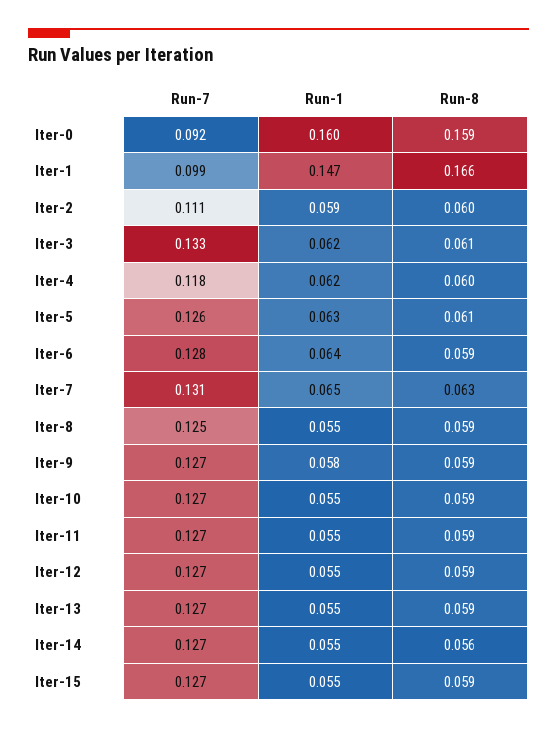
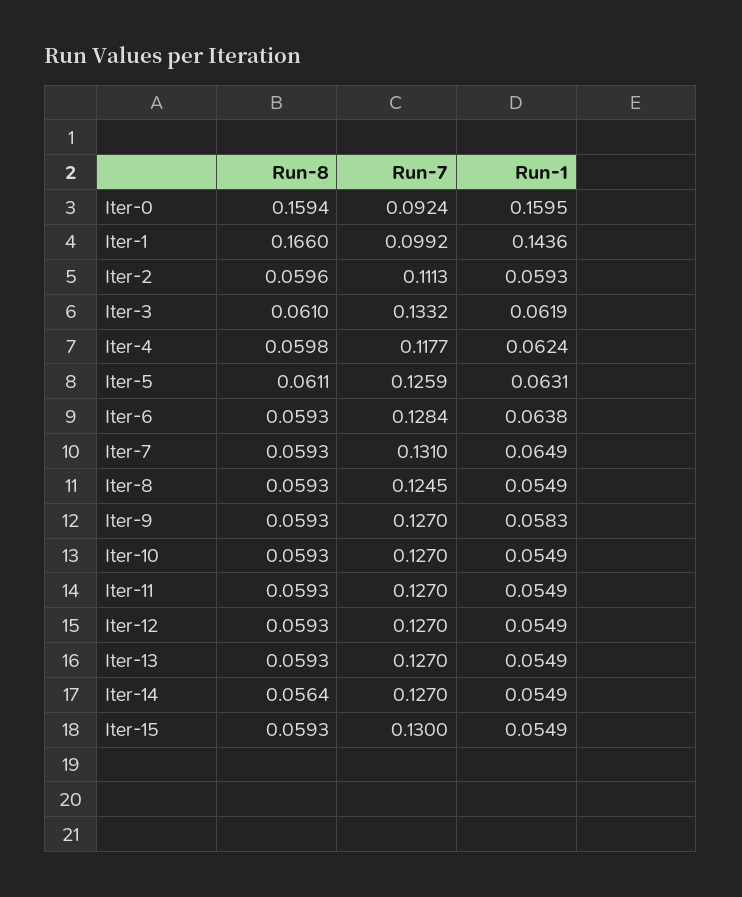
Run-1, Iter-1: 0.147 -> 0.1436
Run-8, Iter-7: 0.063 -> 0.0593
Run-7, Iter-15: 0.127 -> 0.13

